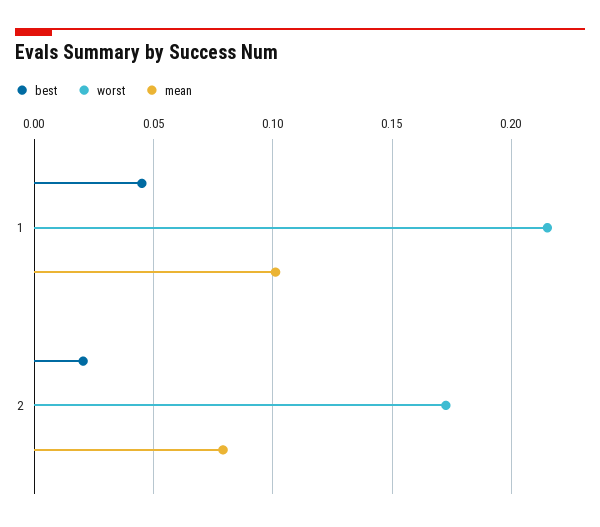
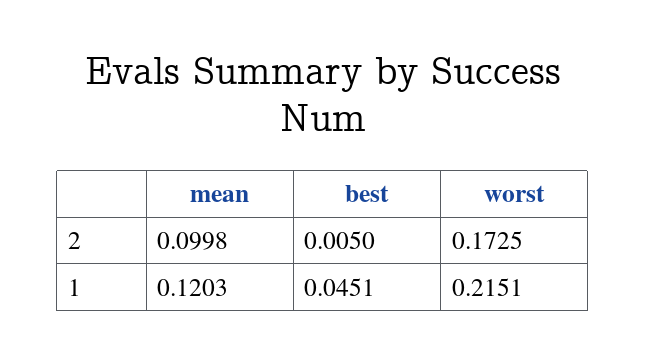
mean, 1: 0.1 -> 0.1203
best, 2: 0.02 -> 0.005
mean, 2: 0.08 -> 0.0998

